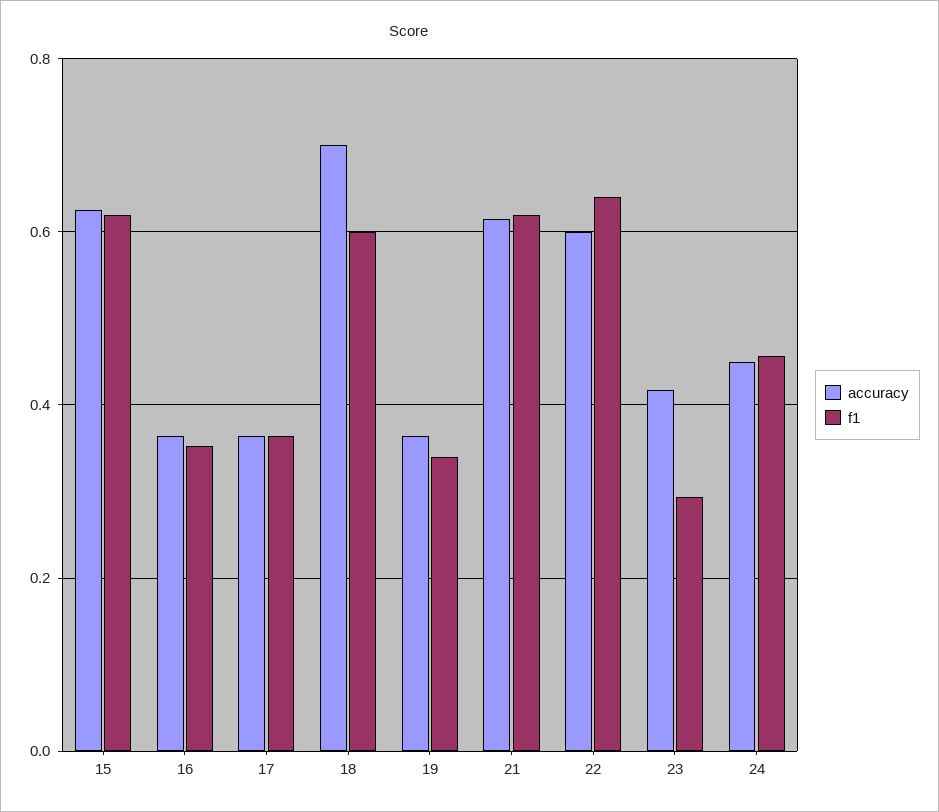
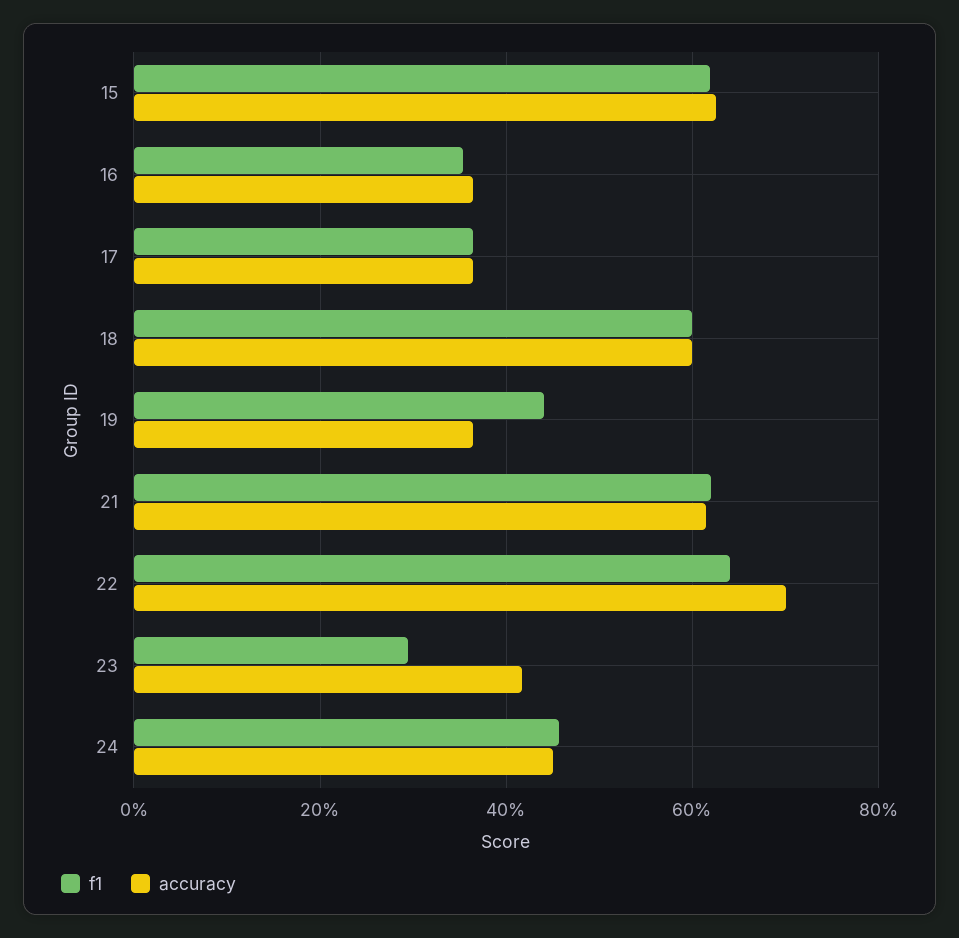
accuracy, 18: 0.7 -> 0.6
f1, 19: 0.34 -> 0.44
accuracy, 22: 0.6 -> 0.7

